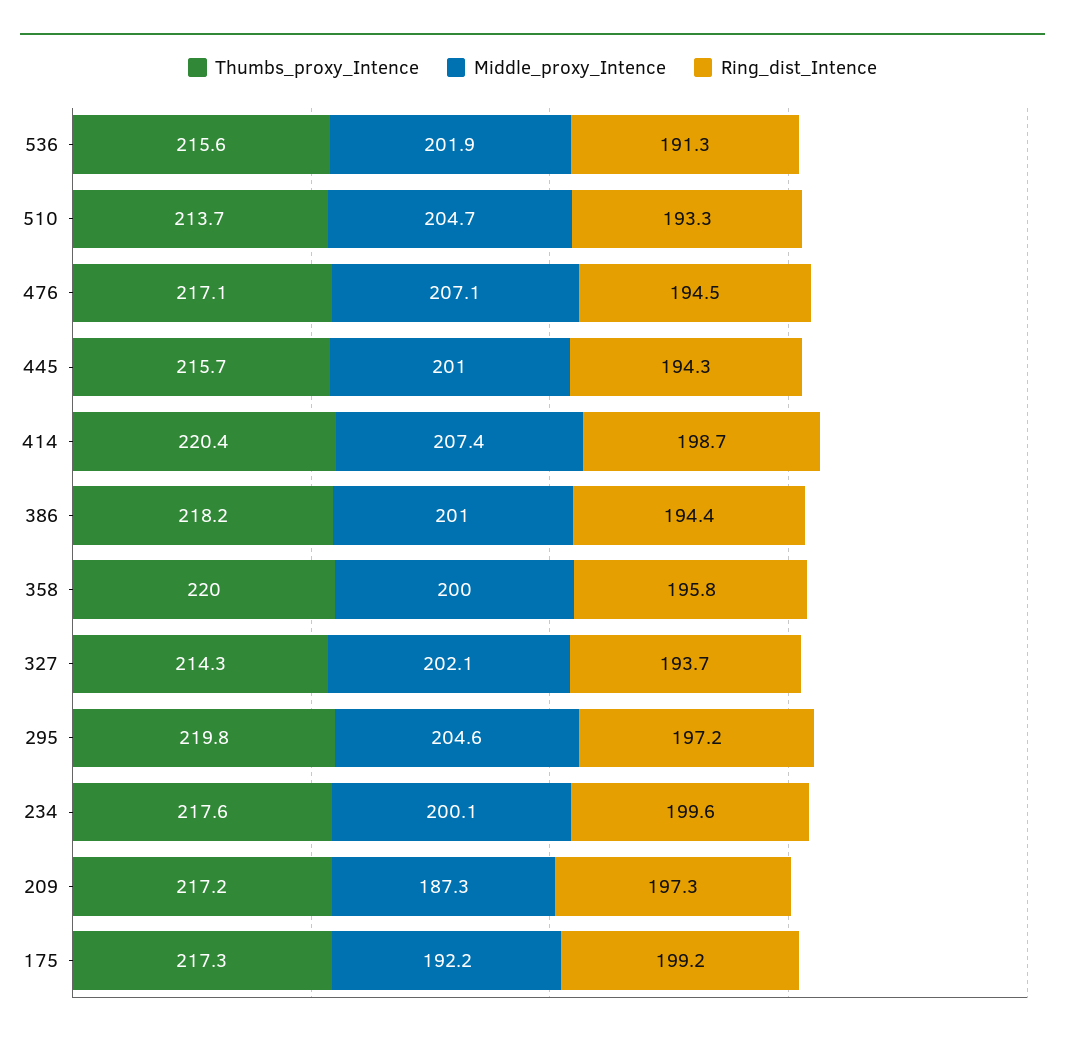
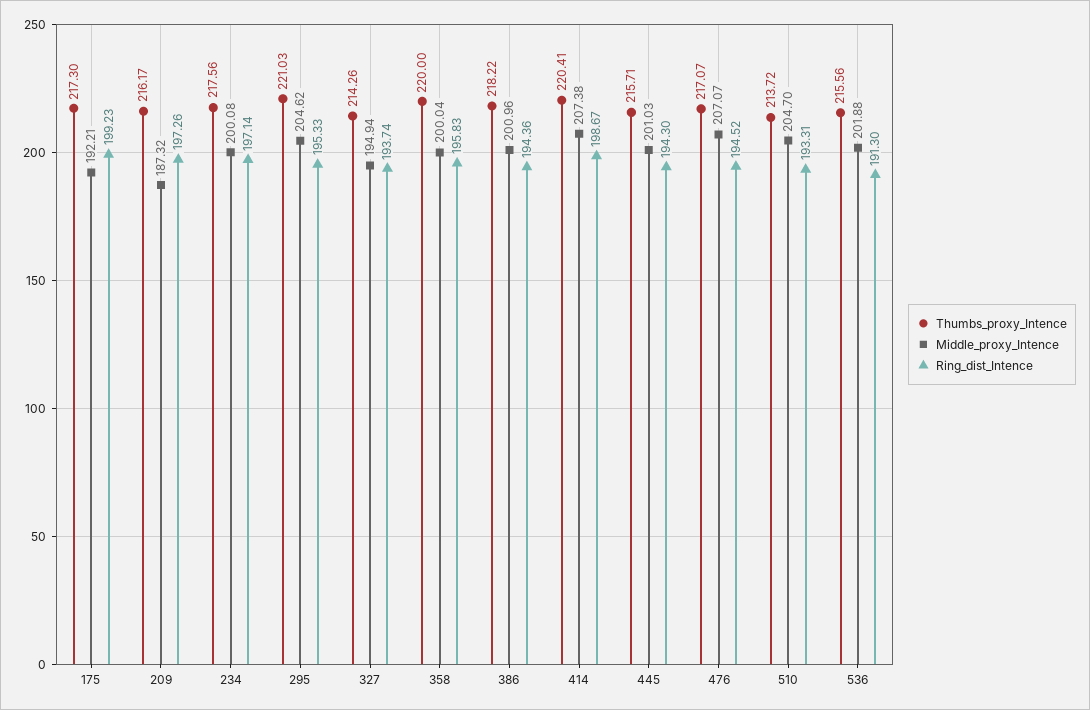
Middle_proxy_Intence, 327: 202.1 -> 194.94
Thumbs_proxy_Intence, 295: 219.8 -> 221.03
Ring_dist_Intence, 295: 197.2 -> 195.33
Ring_dist_Intence, 234: 199.6 -> 197.14
Thumbs_proxy_Intence, 209: 217.2 -> 216.17

